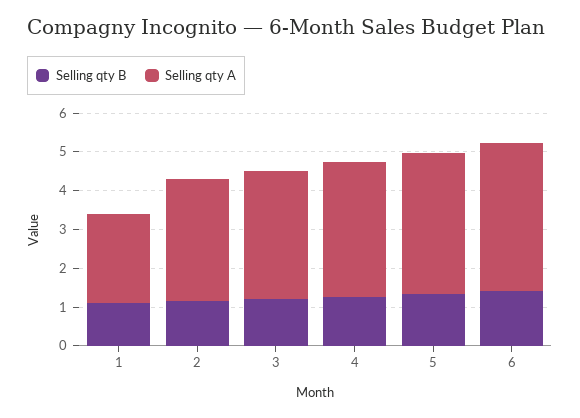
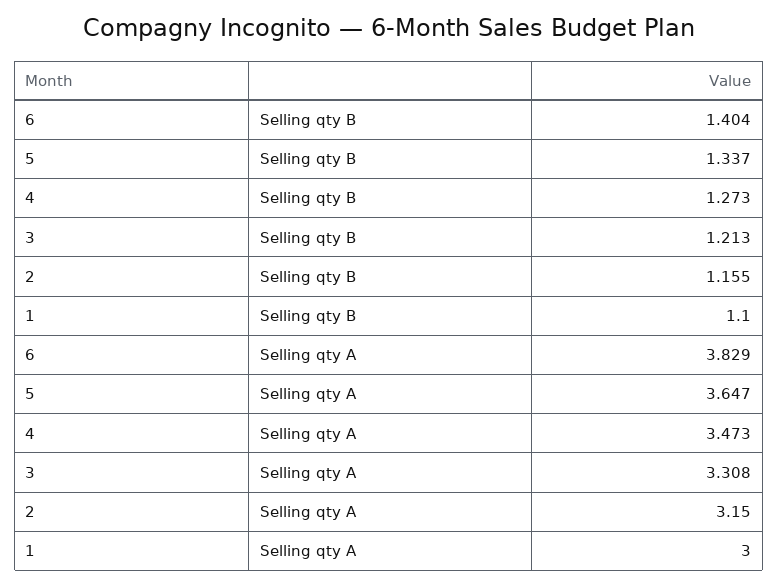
Selling qty A, 1: 2.25 -> 3

